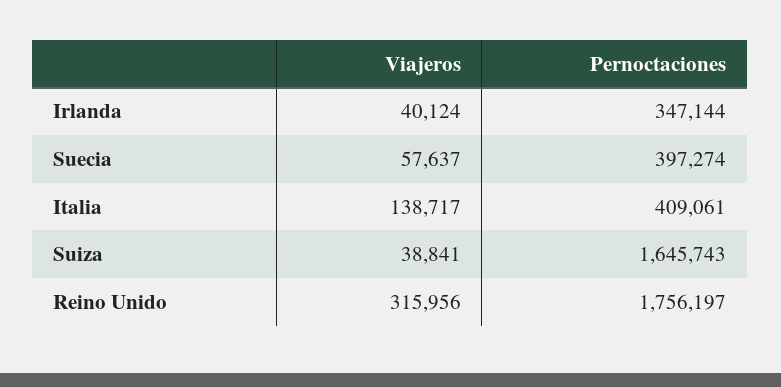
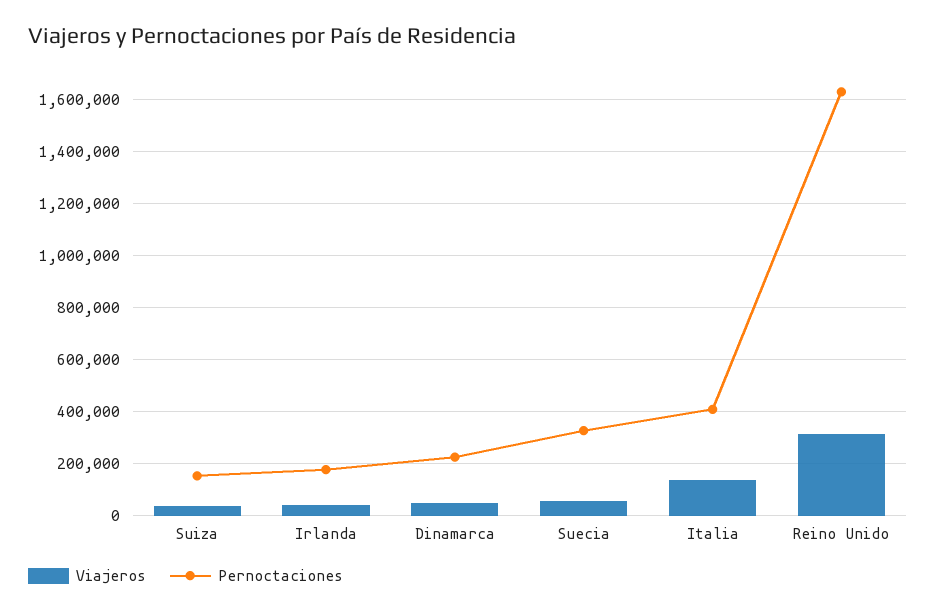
Pernoctaciones, Irlanda: 347144 -> 175000
Pernoctaciones, Suecia: 397274 -> 325000
Pernoctaciones, Suiza: 1645743 -> 150000
Pernoctaciones, Reino Unido: 1756197 -> 1625000
Viajeros, Dinamarca: none -> 50000
Pernoctaciones, Dinamarca: none -> 225000

